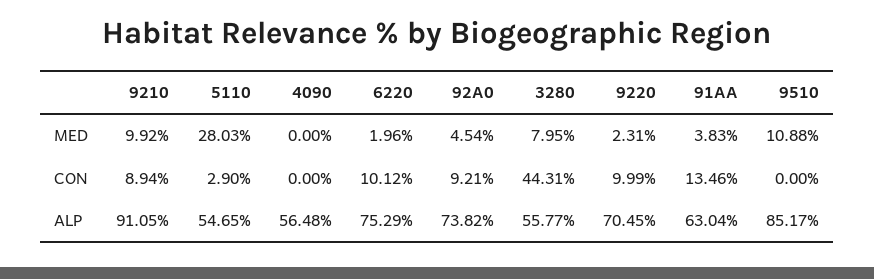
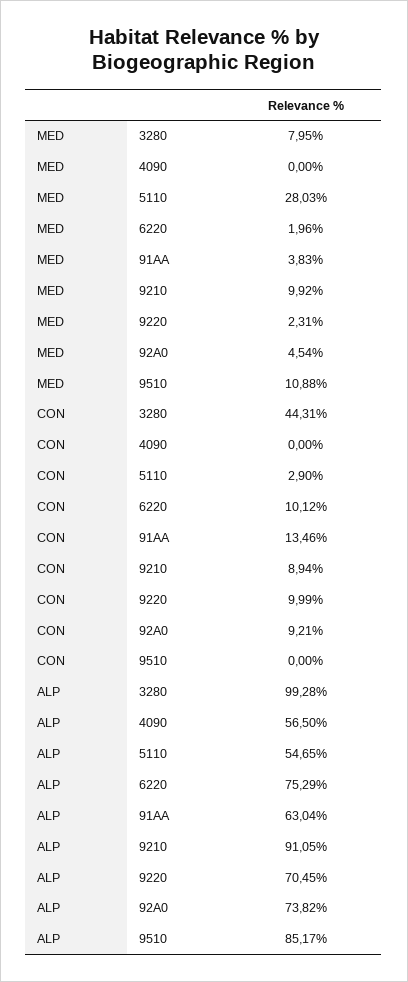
4090, ALP: 56.48 -> 56.5
3280, ALP: 55.77 -> 99.28

